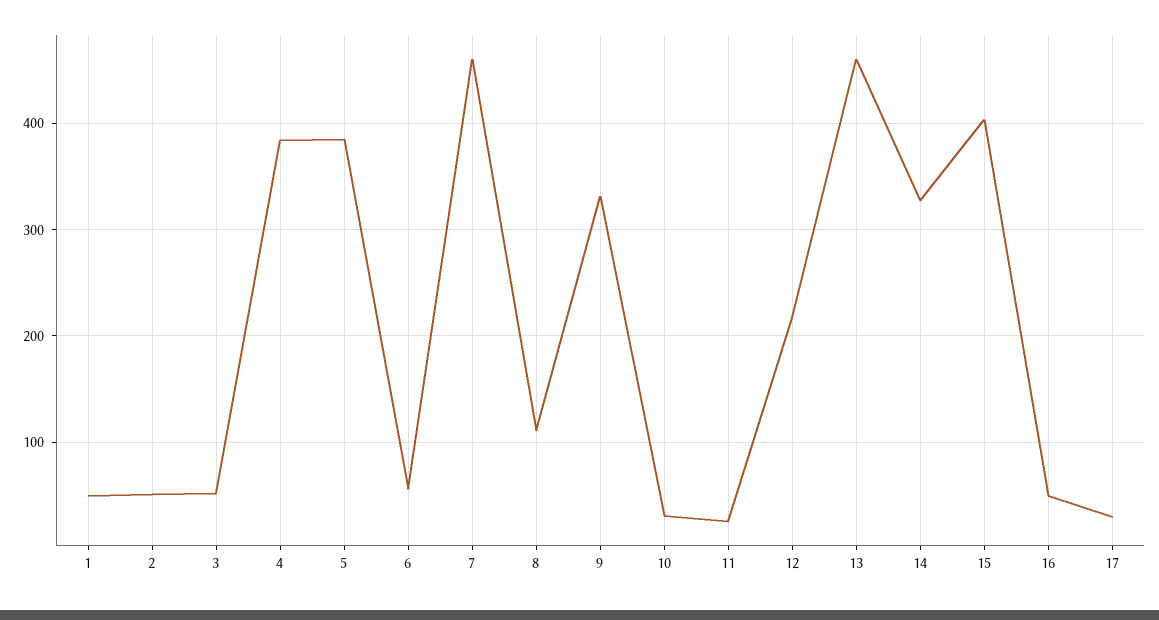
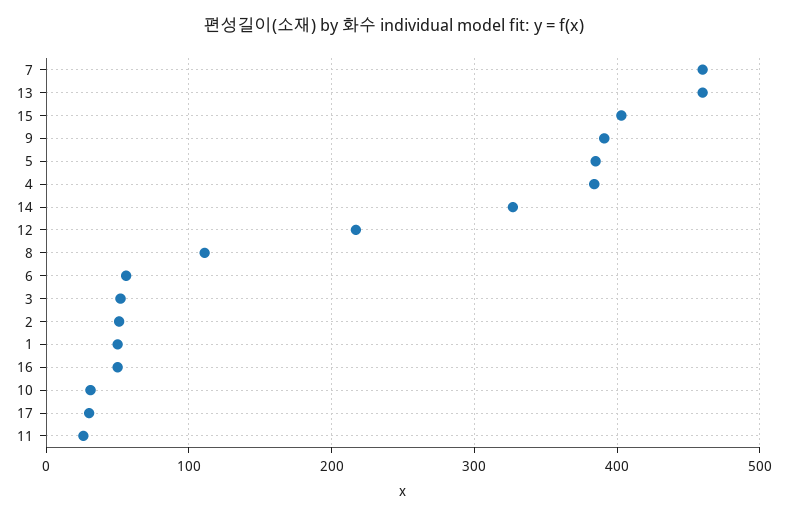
9: 330 -> 390

